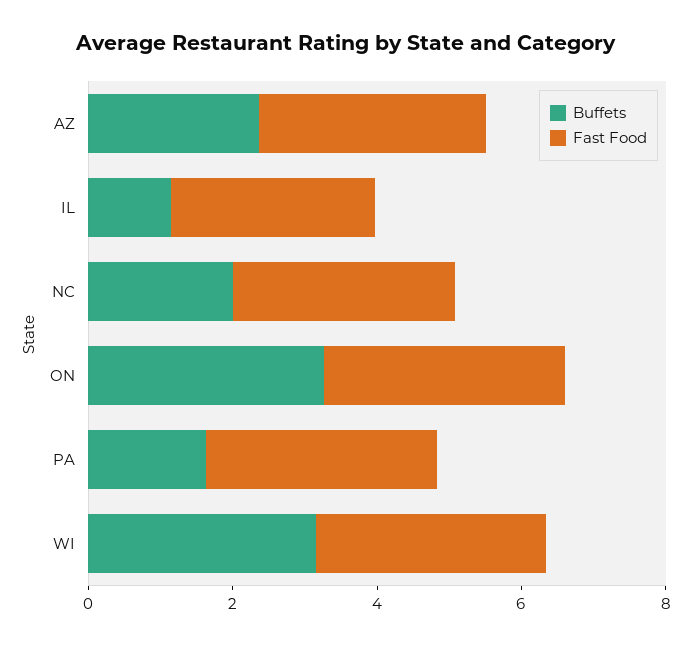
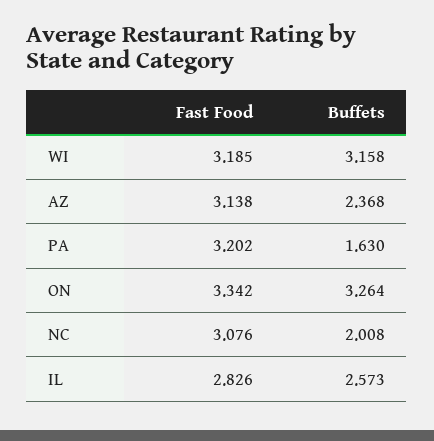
Buffets, IL: 1 -> 2.573

